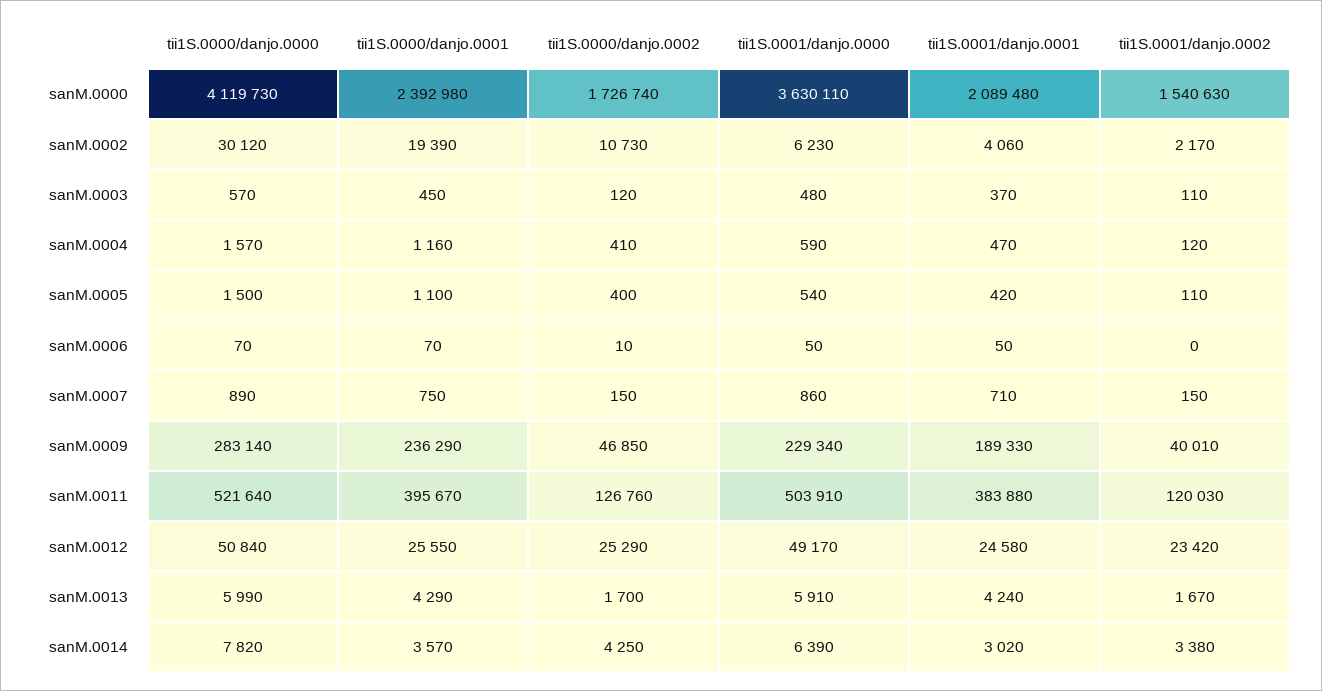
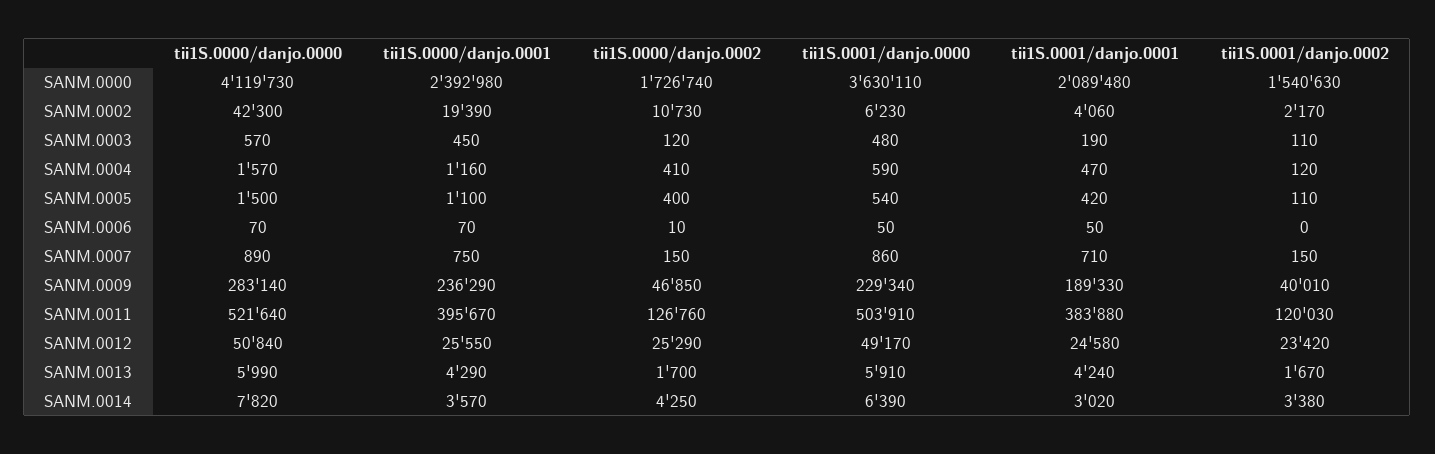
tii1S.0000/danjo.0000, sanM.0002: 30120 -> 42300
tii1S.0001/danjo.0001, sanM.0003: 370 -> 190

